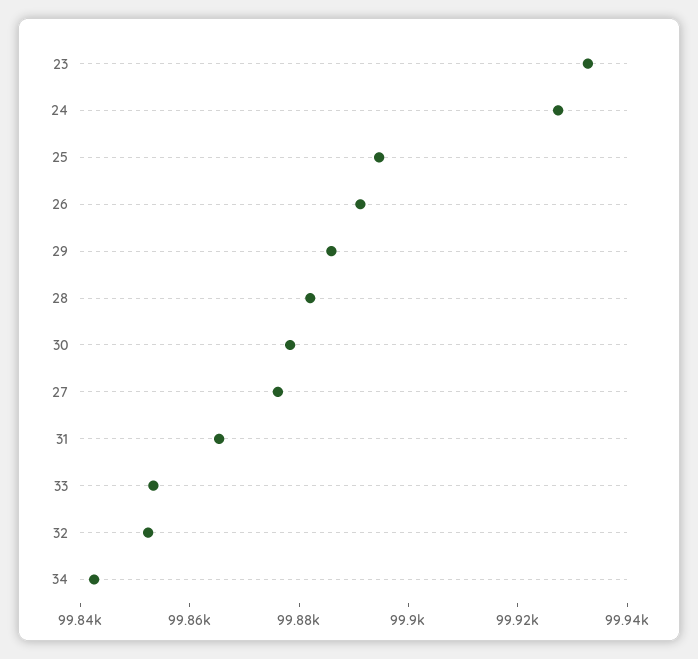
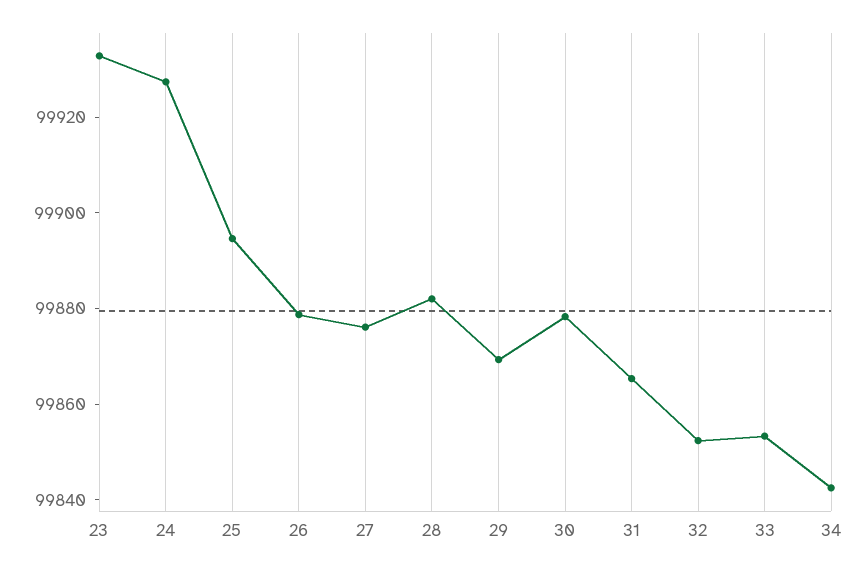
26: 99890 -> 99880
29: 99885 -> 99870

